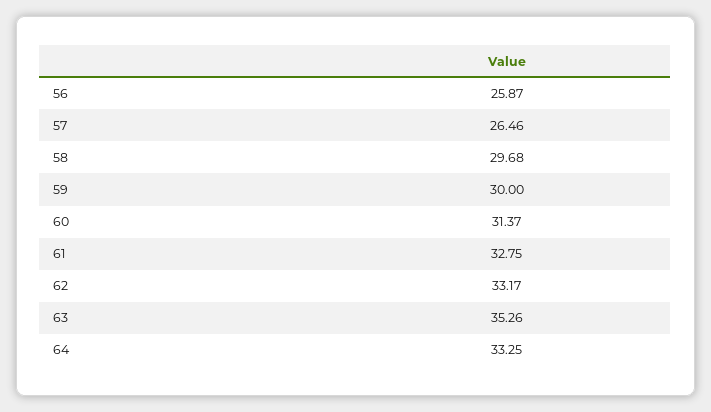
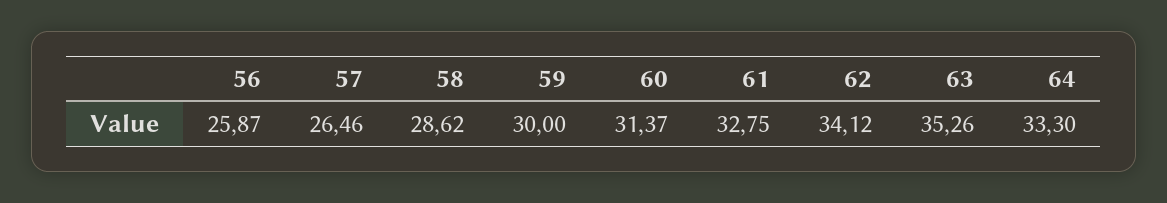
58: 29.68 -> 28.62
62: 33.17 -> 34.12
64: 33.25 -> 33.3

